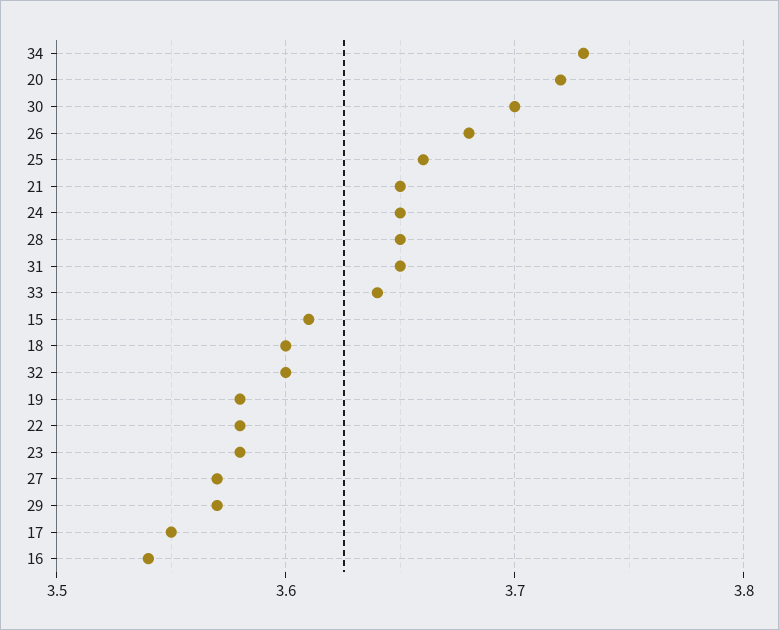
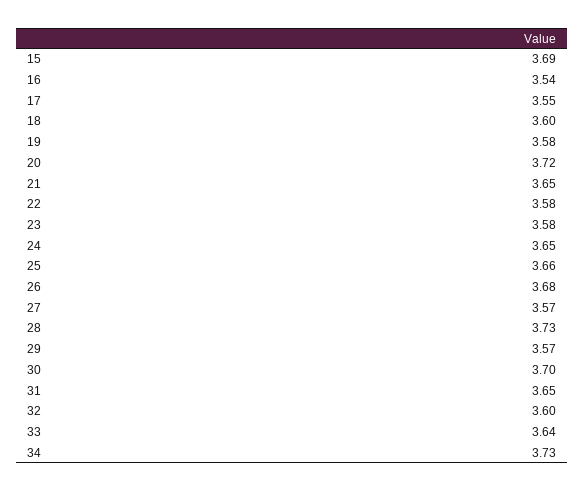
28: 3.65 -> 3.73
15: 3.61 -> 3.69

